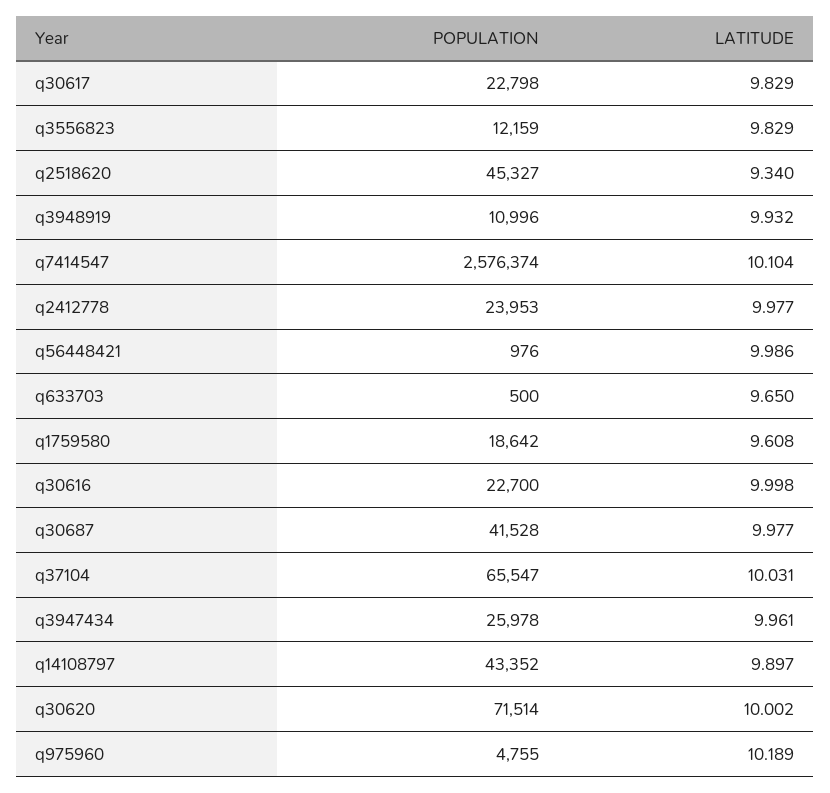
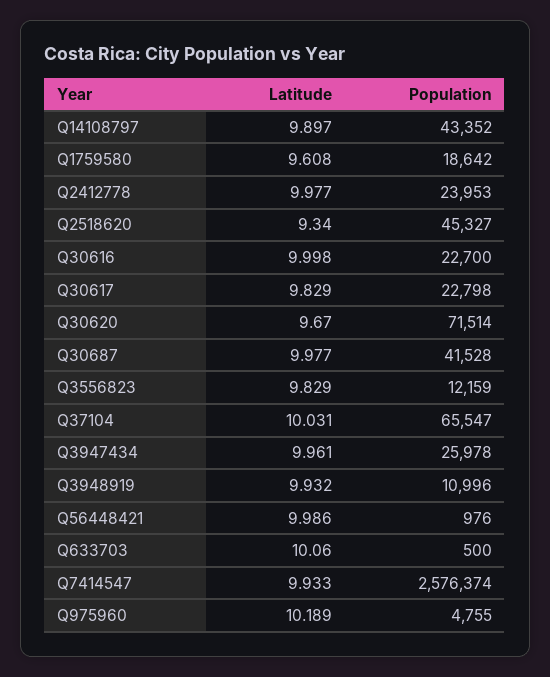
LATITUDE, q7414547: 10.104 -> 9.933
LATITUDE, q633703: 9.65 -> 10.06
LATITUDE, q30620: 10.002 -> 9.67

